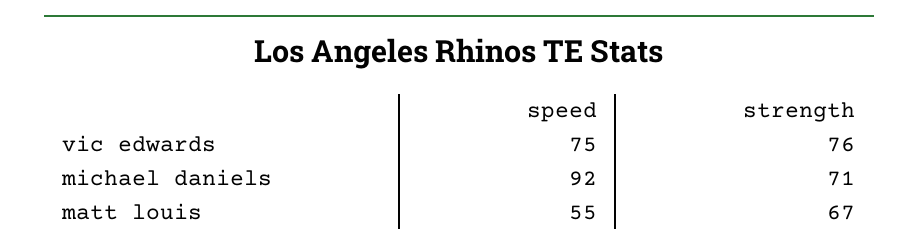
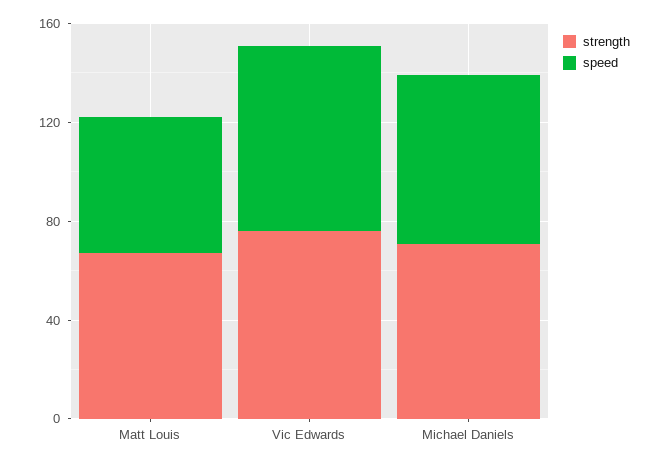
speed, michael daniels: 92 -> 70

